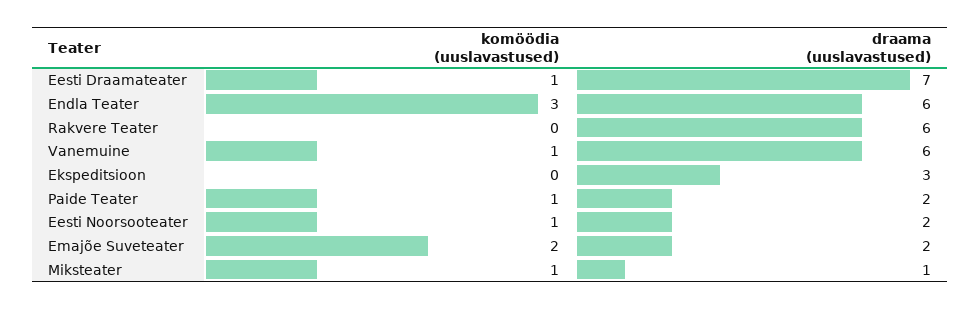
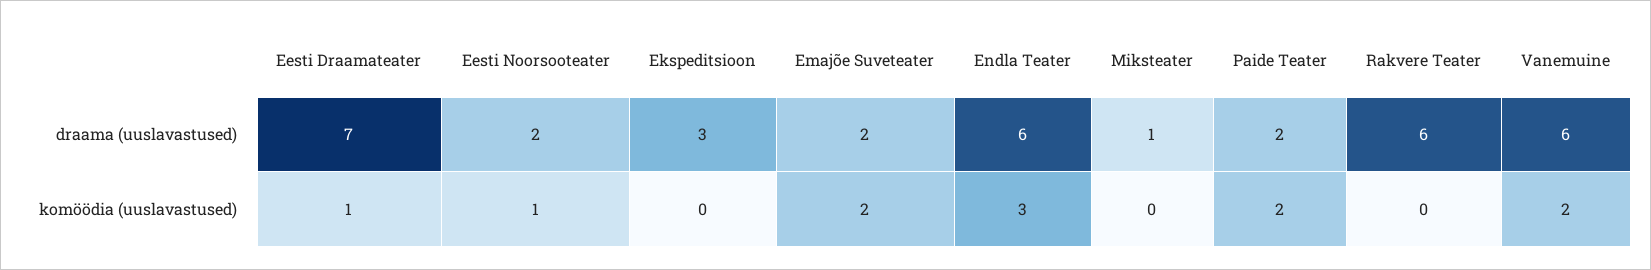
komöödia (uuslavastused), Vanemuine: 1 -> 2
komöödia (uuslavastused), Paide Teater: 1 -> 2
komöödia (uuslavastused), Miksteater: 1 -> 0

